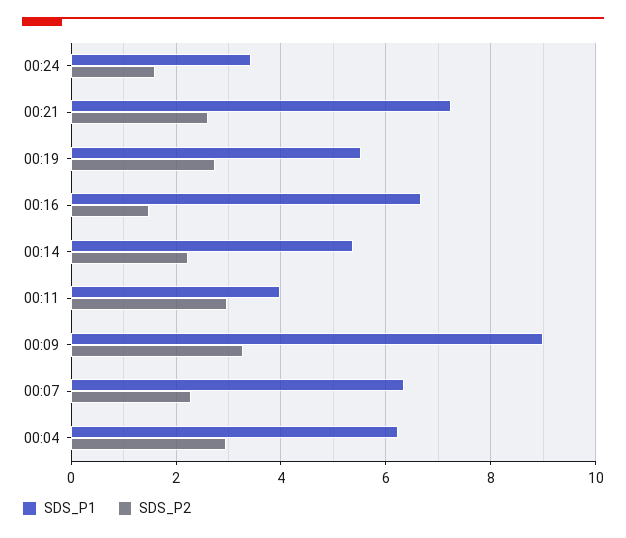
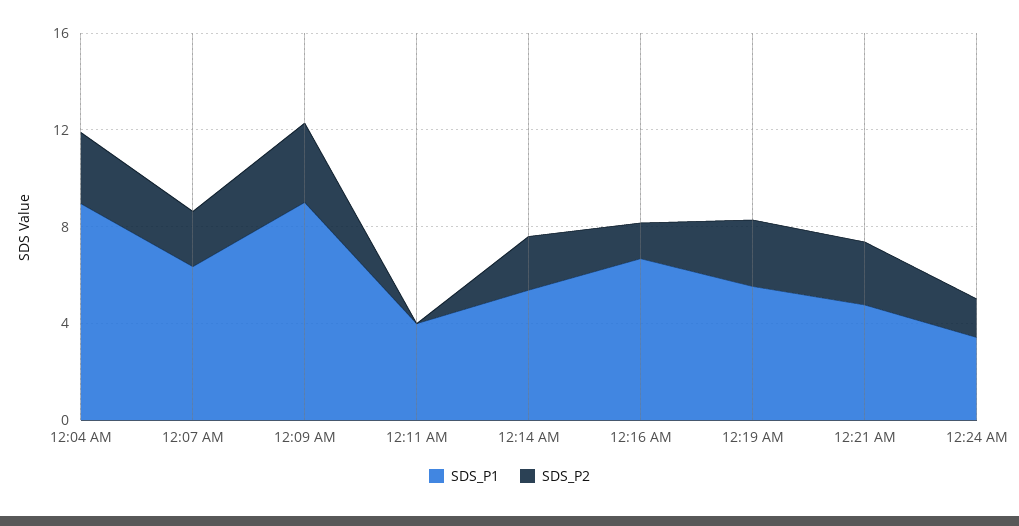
SDS_P1, 00:21: 7.2 -> 5
SDS_P2, 00:11: 3 -> 0
SDS_P1, 00:04: 6.2 -> 9

